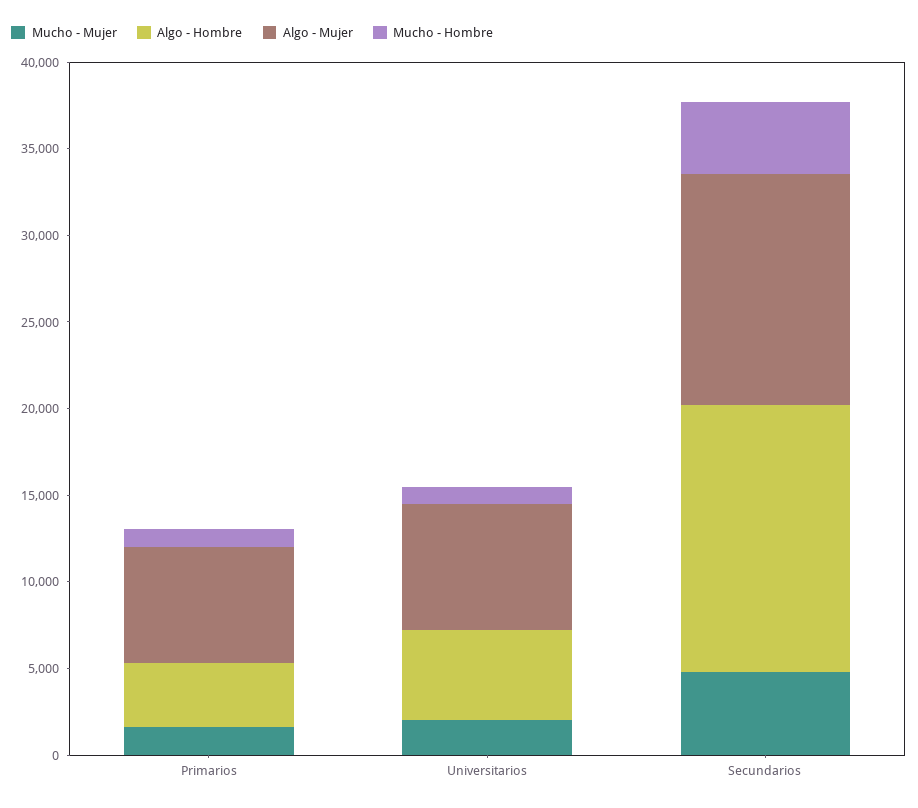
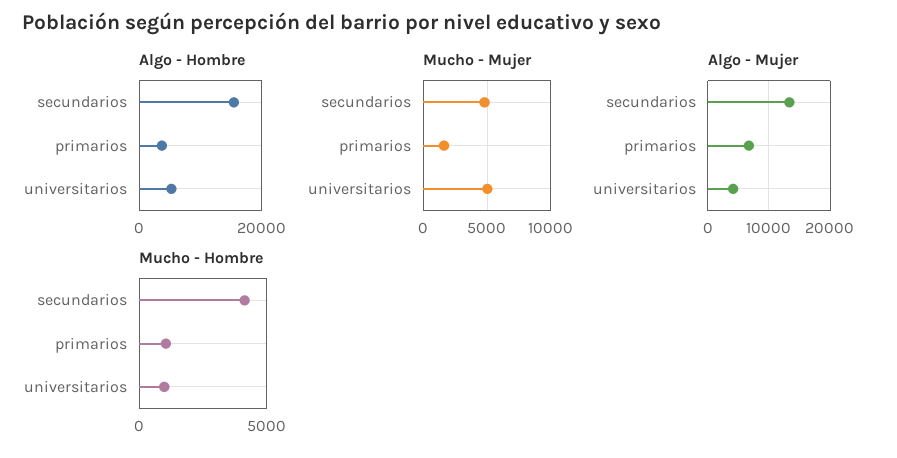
Mucho - Mujer, Universitarios: 2000 -> 5000
Algo - Mujer, Universitarios: 7000 -> 4000

